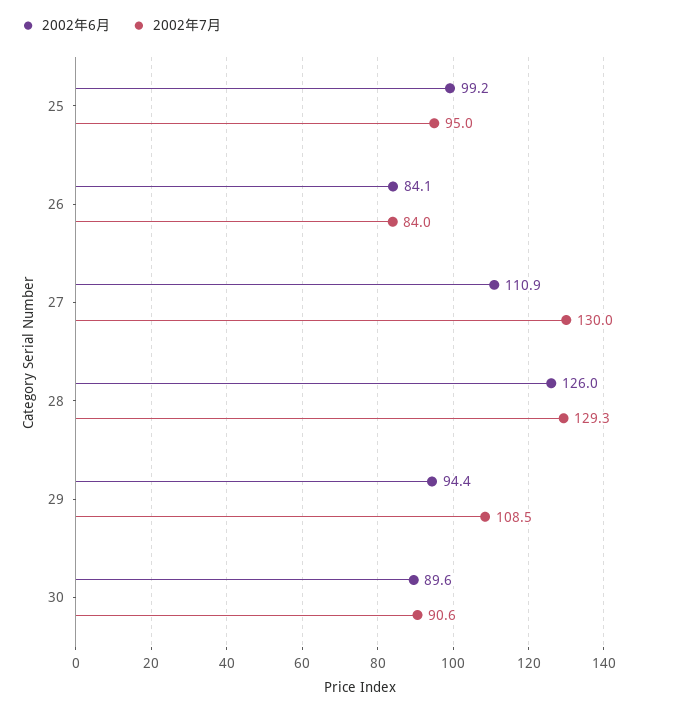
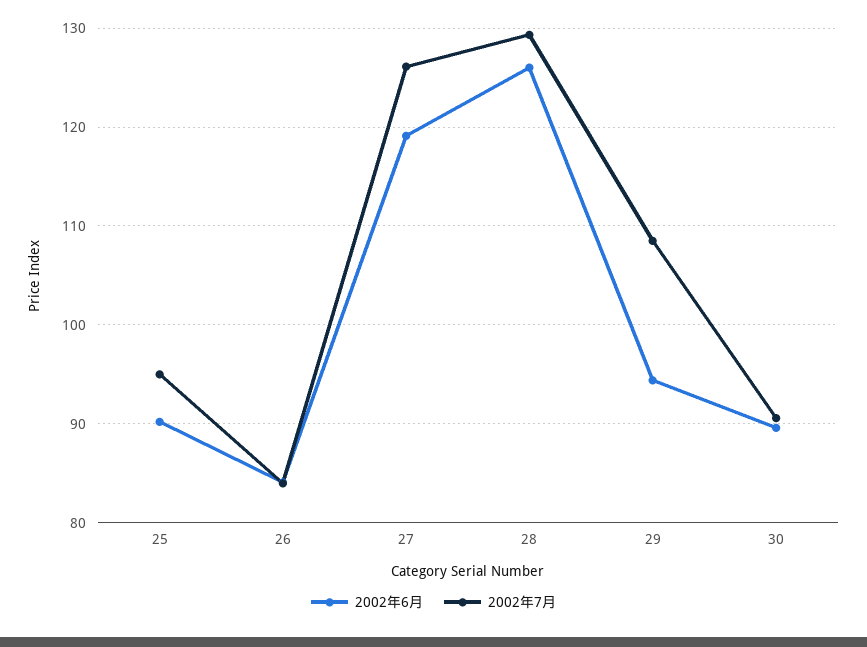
2002年6月, 25: 99.2 -> 90
2002年6月, 27: 110.9 -> 119
2002年7月, 27: 130 -> 126

